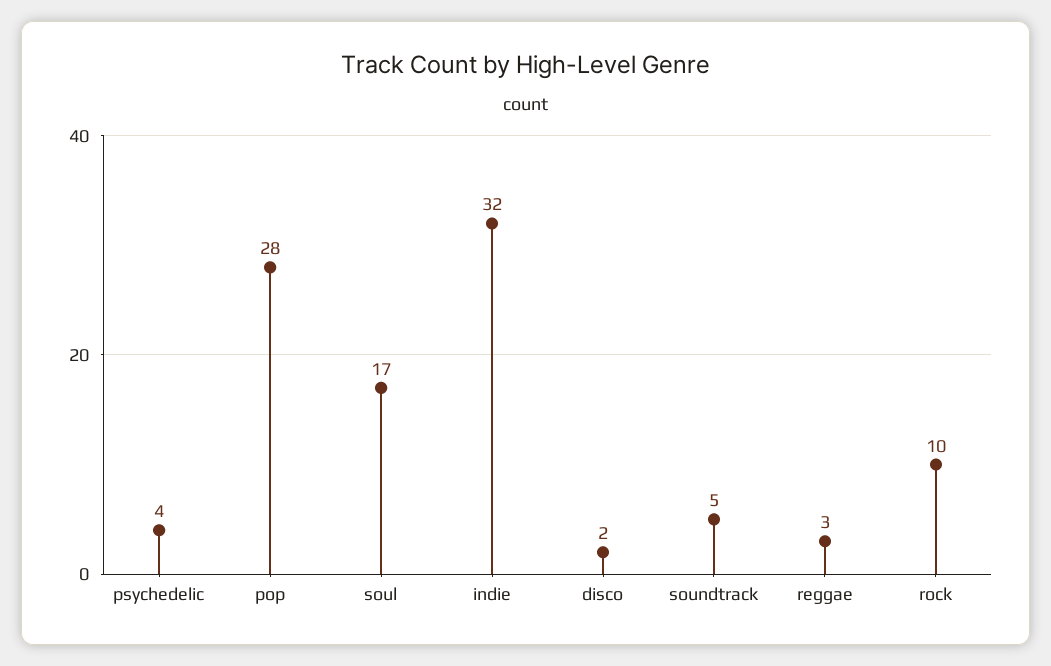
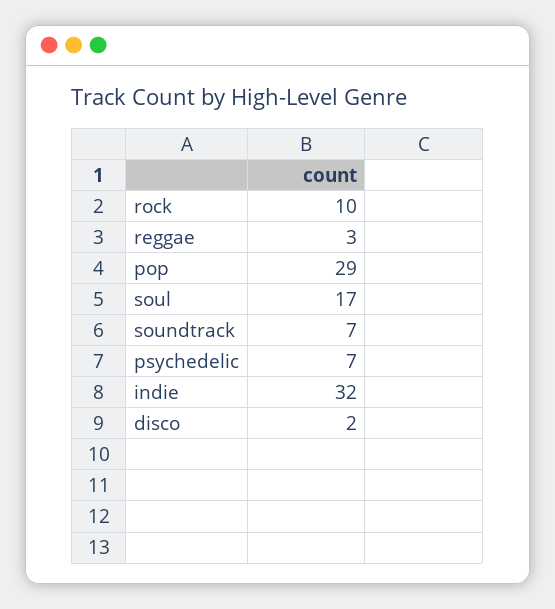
psychedelic: 4 -> 7
pop: 28 -> 29
soundtrack: 5 -> 7

